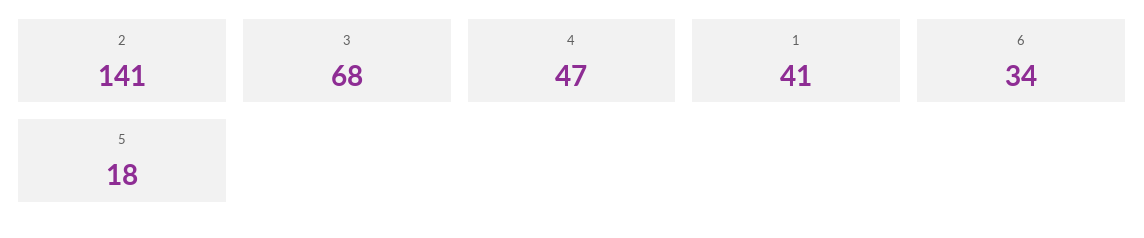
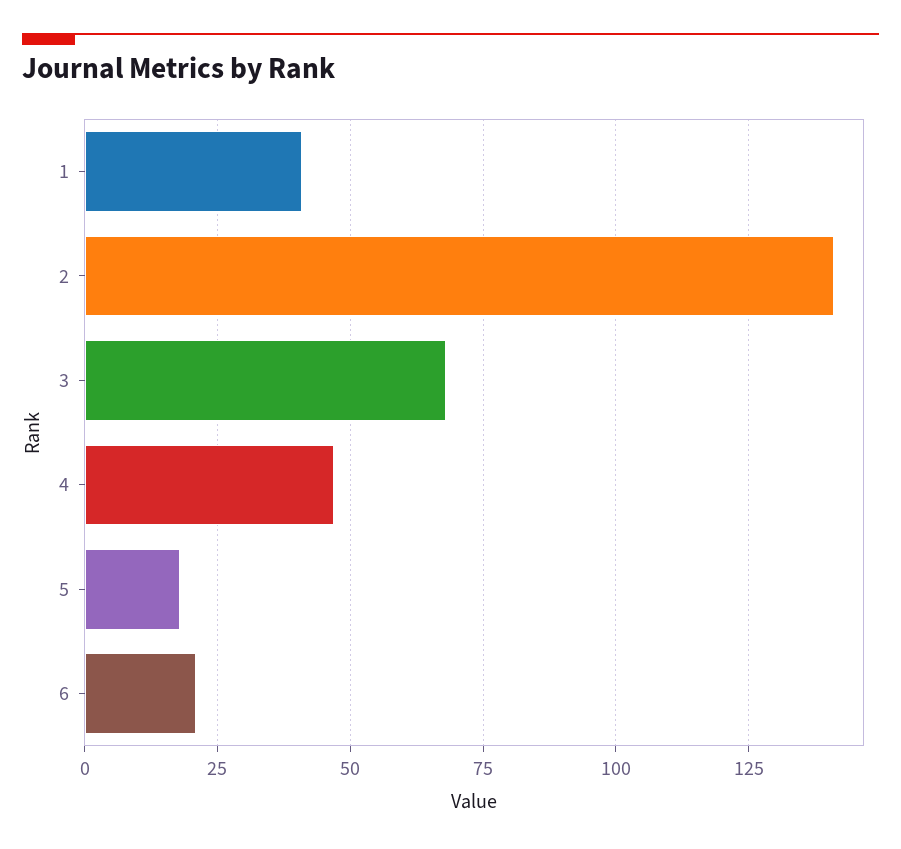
6: 34 -> 20

